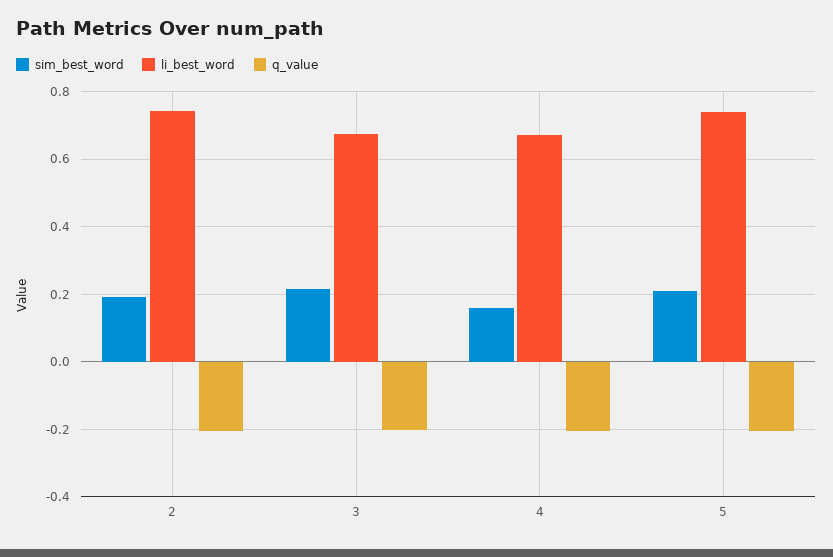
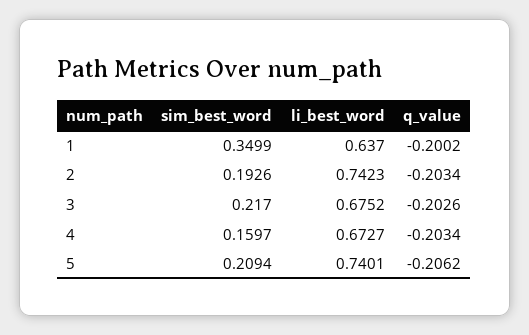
sim_best_word, 1: none -> 0.3499
li_best_word, 1: none -> 0.637
q_value, 1: none -> -0.2002

